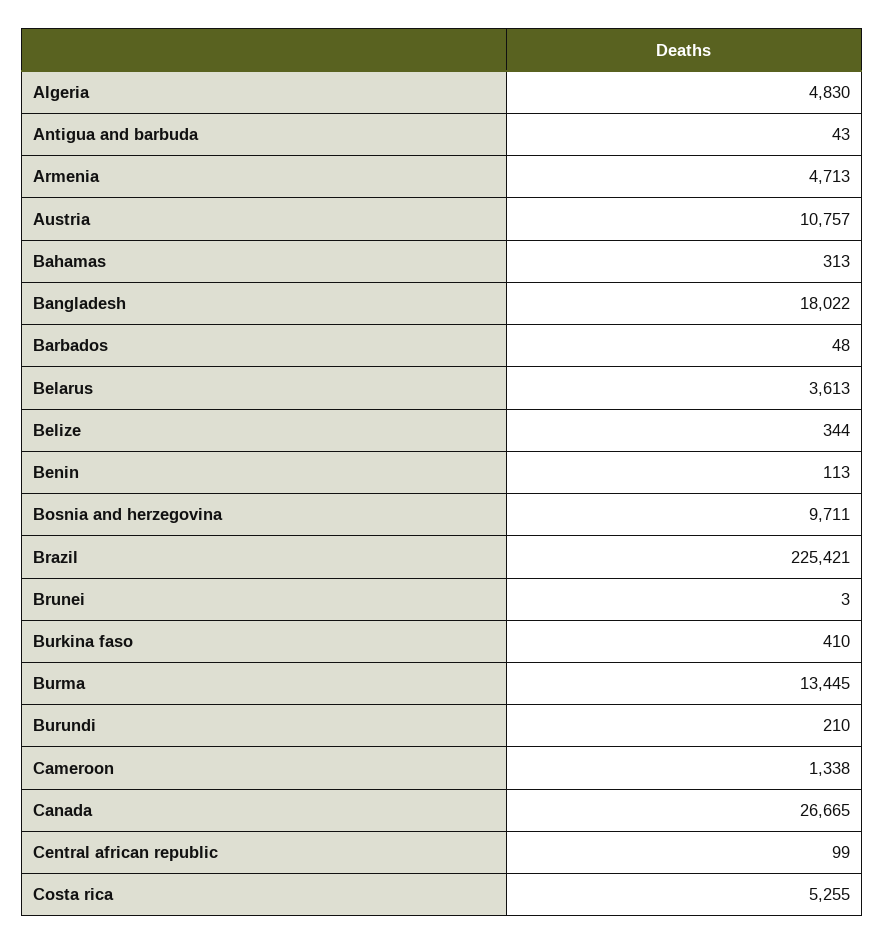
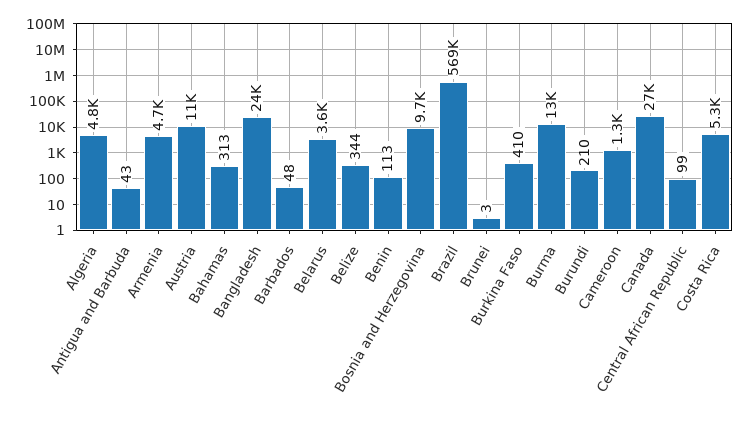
Bangladesh: 18022 -> 24000
Brazil: 225421 -> 569000

